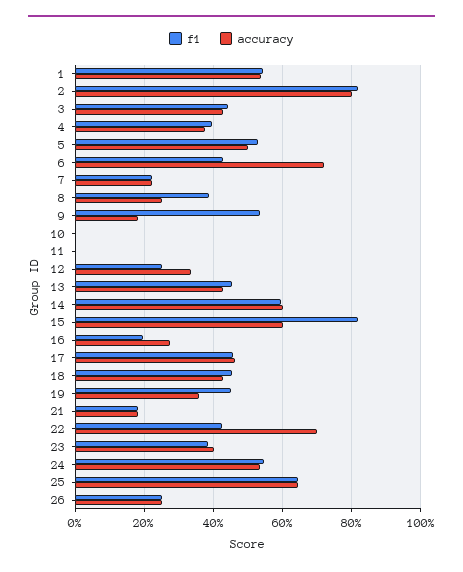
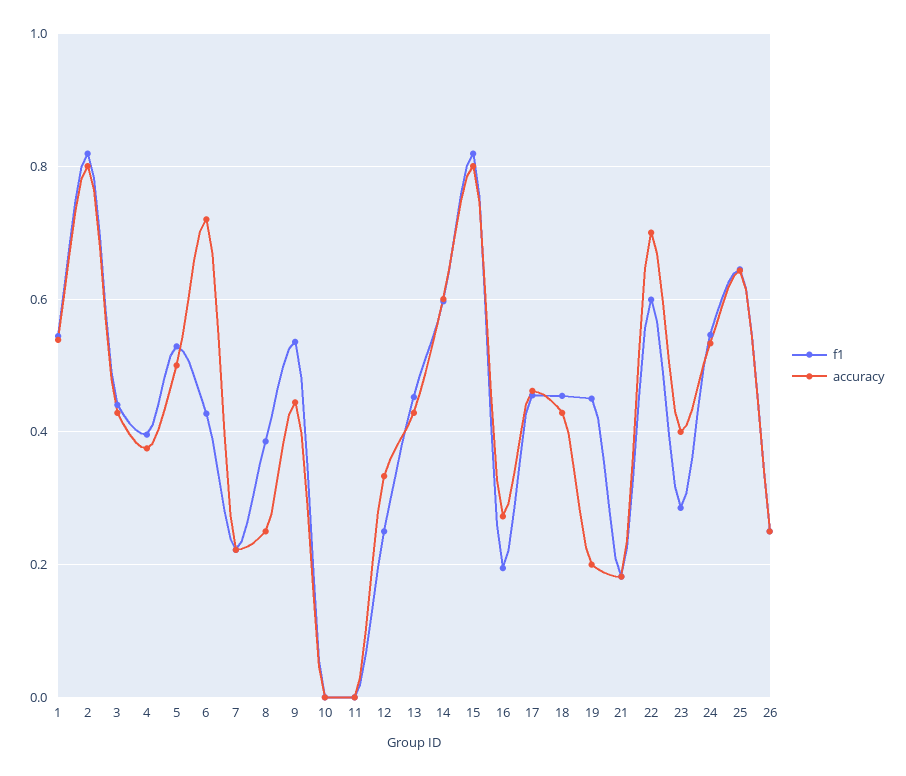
accuracy, 9: 0.18 -> 0.44
accuracy, 15: 0.6 -> 0.8
accuracy, 19: 0.36 -> 0.2
f1, 22: 0.42 -> 0.6
f1, 23: 0.38 -> 0.28

